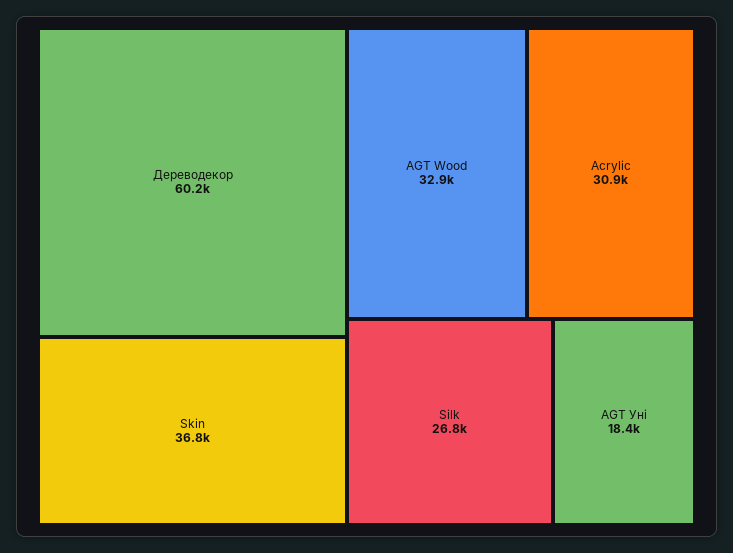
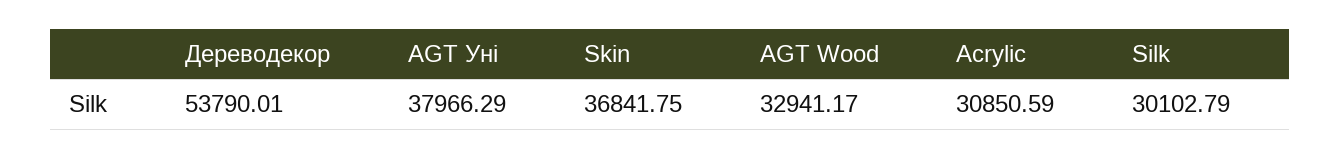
Дереводекор: 60200 -> 53790.01
Silk: 26800 -> 30102.79
AGT Уні: 18400 -> 37966.29

